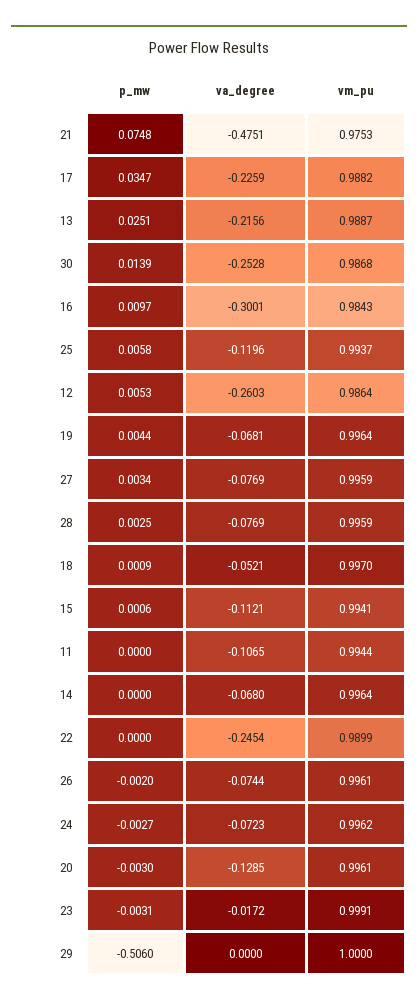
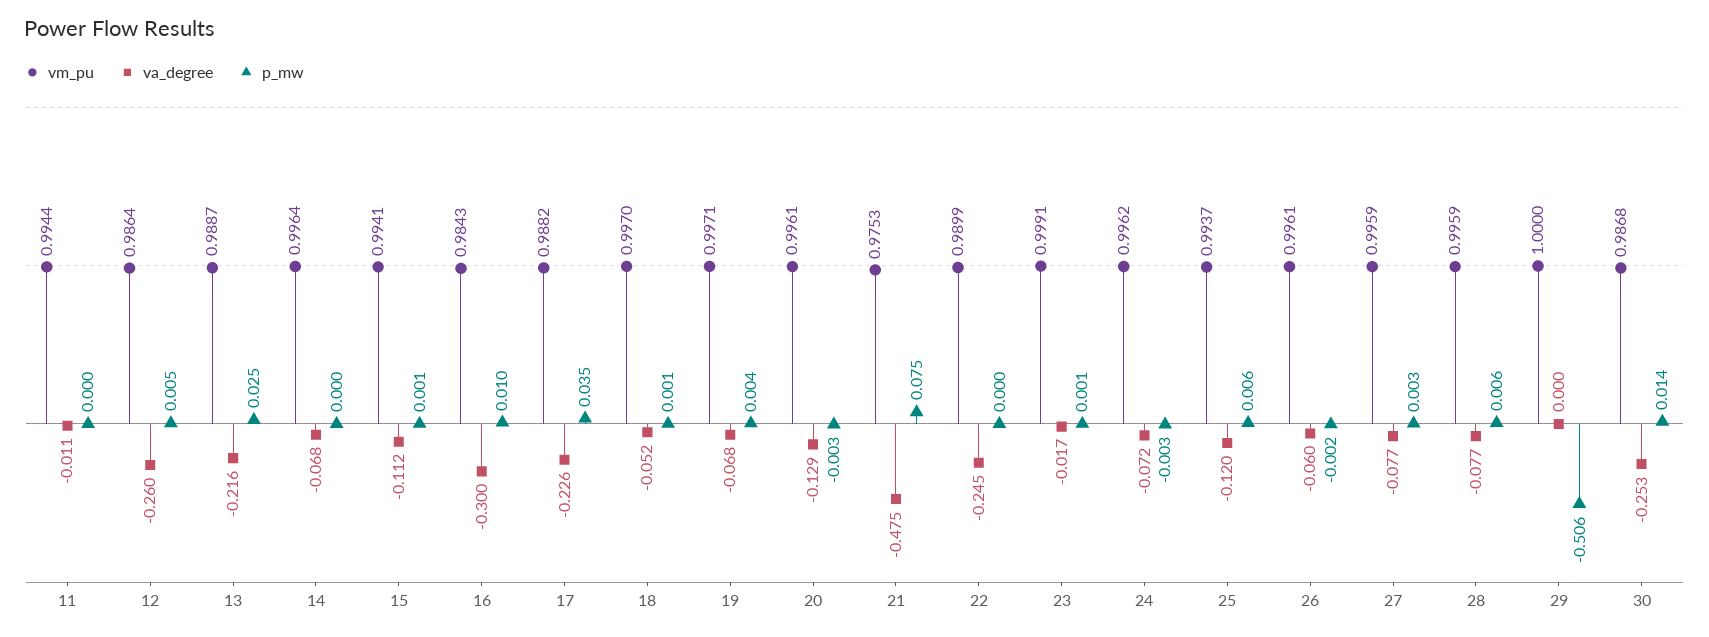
vm_pu, 19: 0.9964 -> 0.9971
p_mw, 28: 0.0025 -> 0.006
va_degree, 11: -0.1065 -> -0.011
va_degree, 26: -0.0744 -> -0.06
p_mw, 23: -0.0031 -> 0.001

